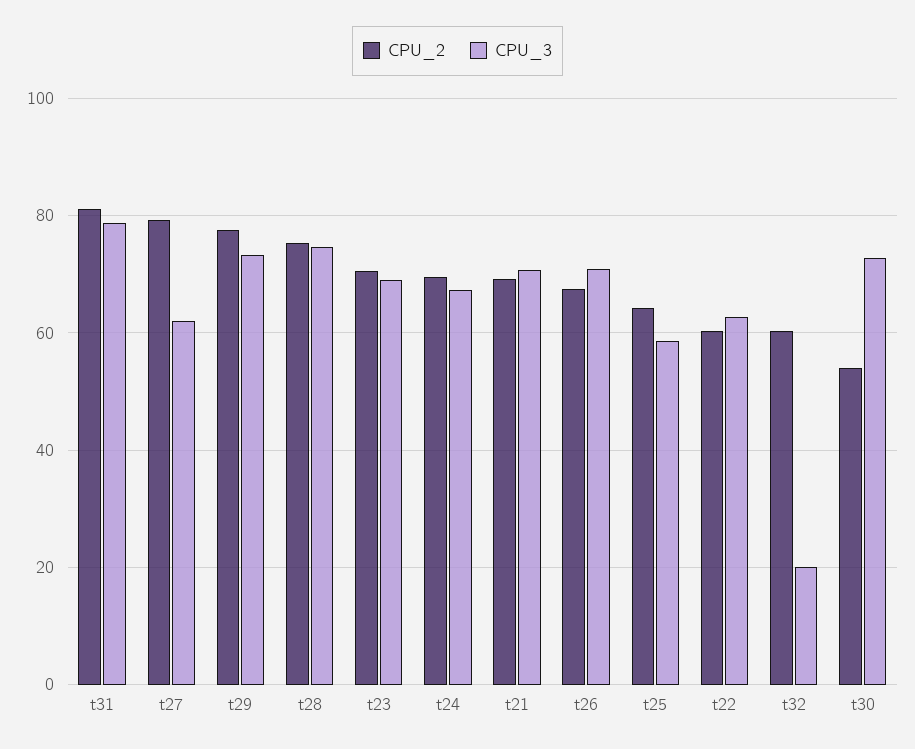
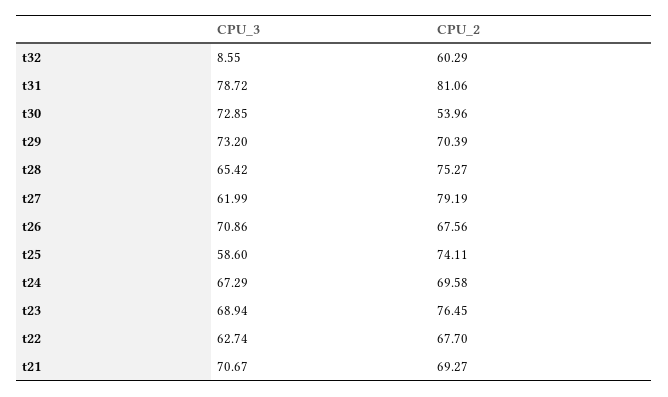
CPU_2, t29: 78 -> 70.39
CPU_3, t28: 74 -> 65.42
CPU_2, t23: 70 -> 76.45
CPU_2, t25: 64 -> 74.11
CPU_2, t22: 60 -> 67.7
CPU_3, t32: 20 -> 8.55

